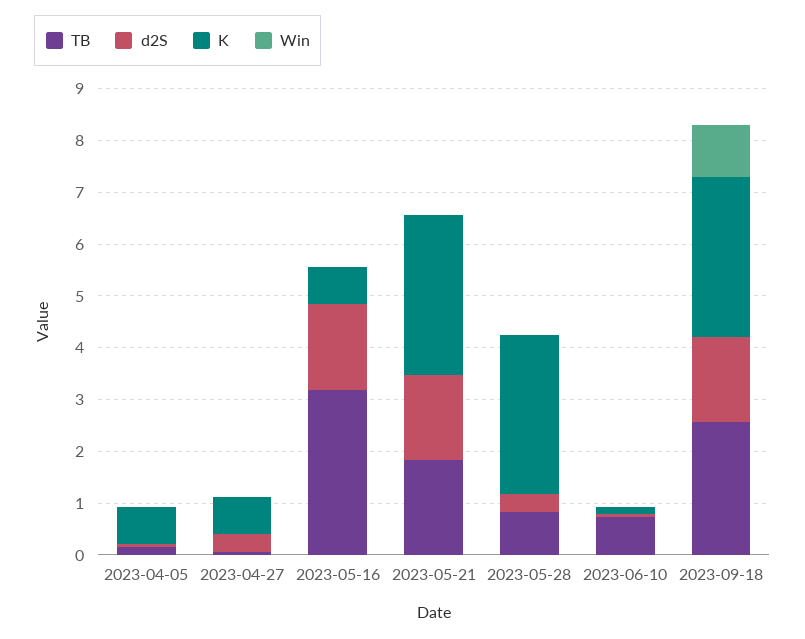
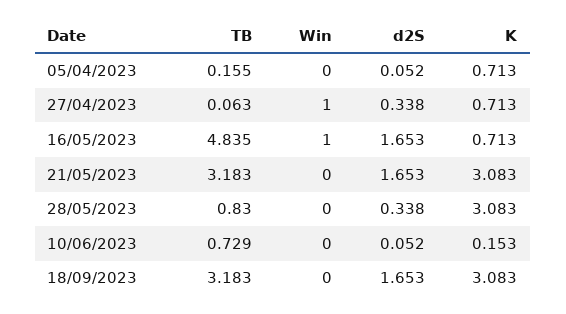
Win, 2023-04-27: 0 -> 1
TB, 2023-05-16: 3.2 -> 4.835
Win, 2023-05-16: 0 -> 1
TB, 2023-05-21: 1.8 -> 3.183
TB, 2023-09-18: 2.6 -> 3.183
Win, 2023-09-18: 1 -> 0

